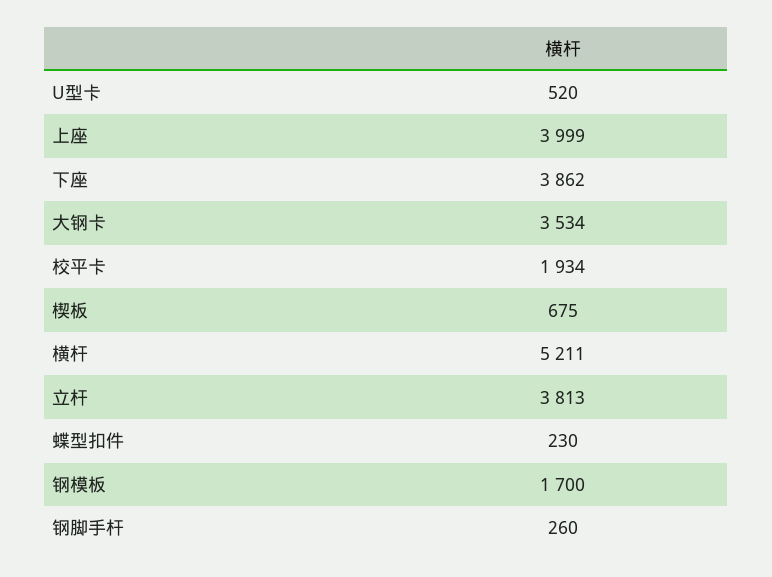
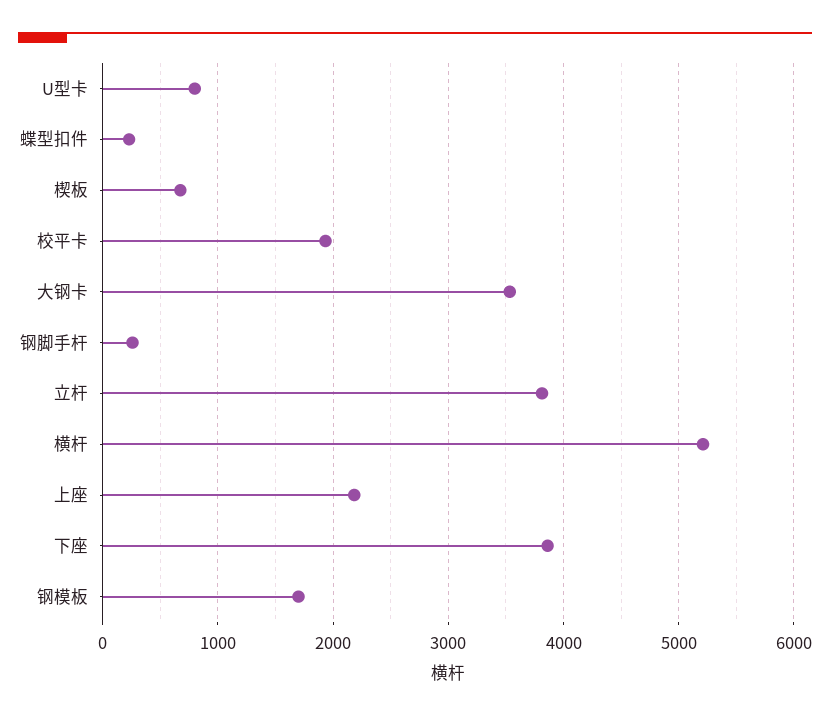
U型卡: 520 -> 800
上座: 3999 -> 2200

